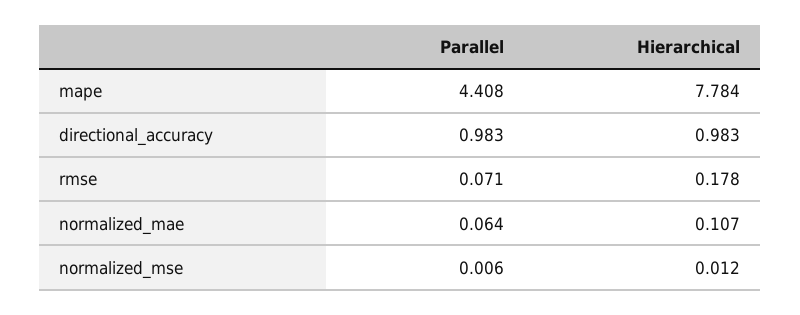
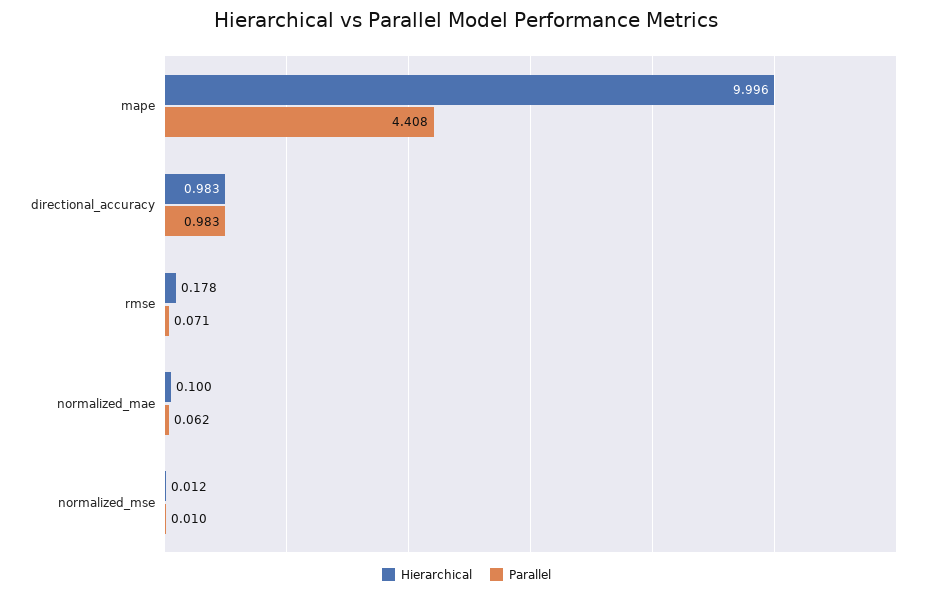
Hierarchical, mape: 7.784 -> 9.996
Parallel, normalized_mae: 0.064 -> 0.062
Hierarchical, normalized_mae: 0.107 -> 0.1
Parallel, normalized_mse: 0.006 -> 0.01

